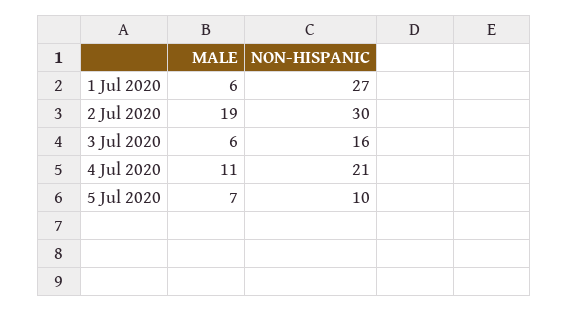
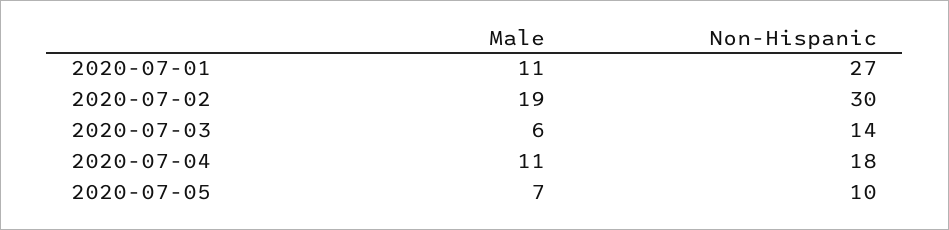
MALE, 1 Jul 2020: 6 -> 11
NON-HISPANIC, 3 Jul 2020: 16 -> 14
NON-HISPANIC, 4 Jul 2020: 21 -> 18

